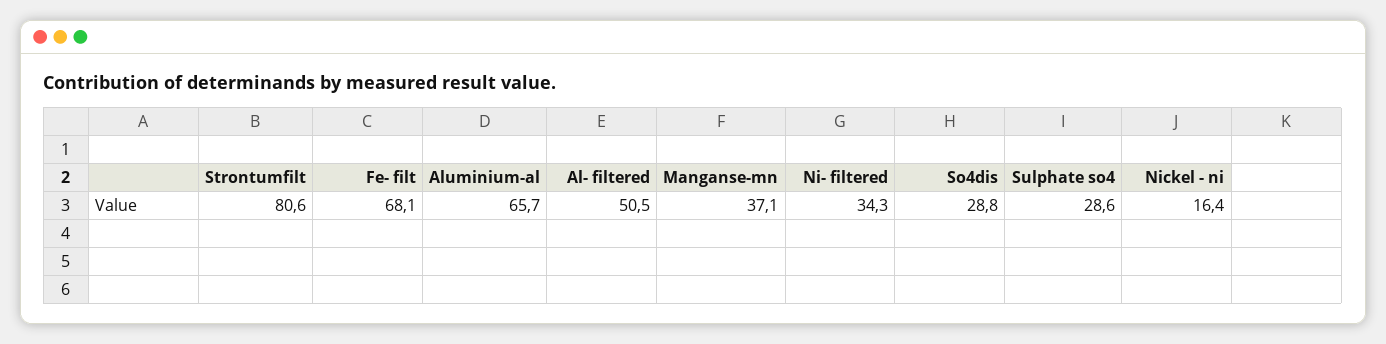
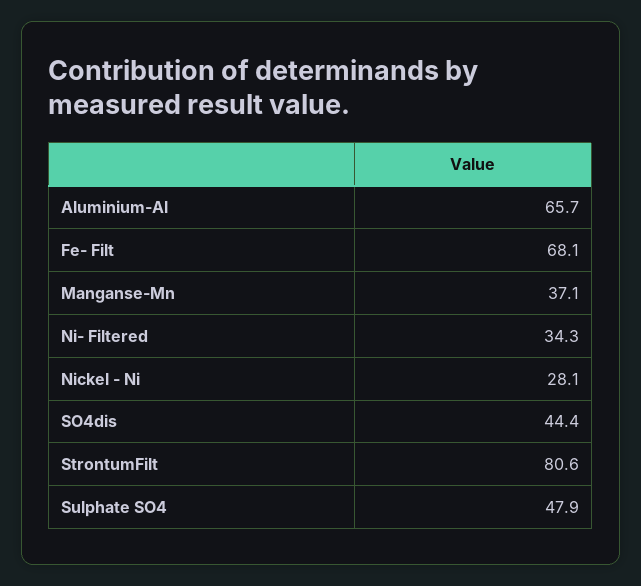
Al- filtered: 50.5 -> none
So4dis: 28.8 -> 44.4
Sulphate so4: 28.6 -> 47.9
Nickel - ni: 16.4 -> 28.1

